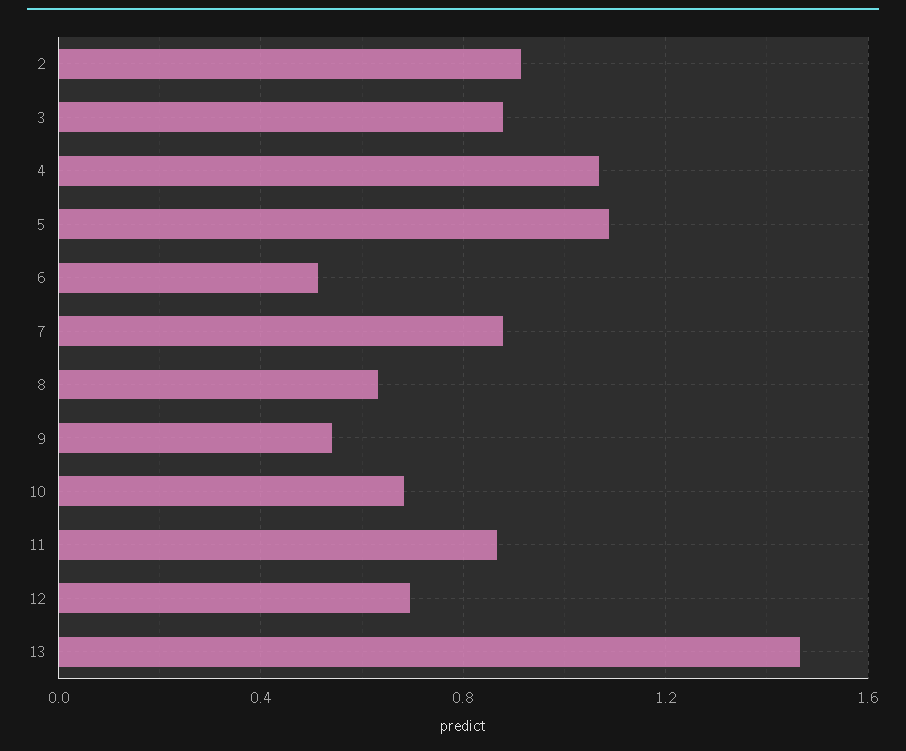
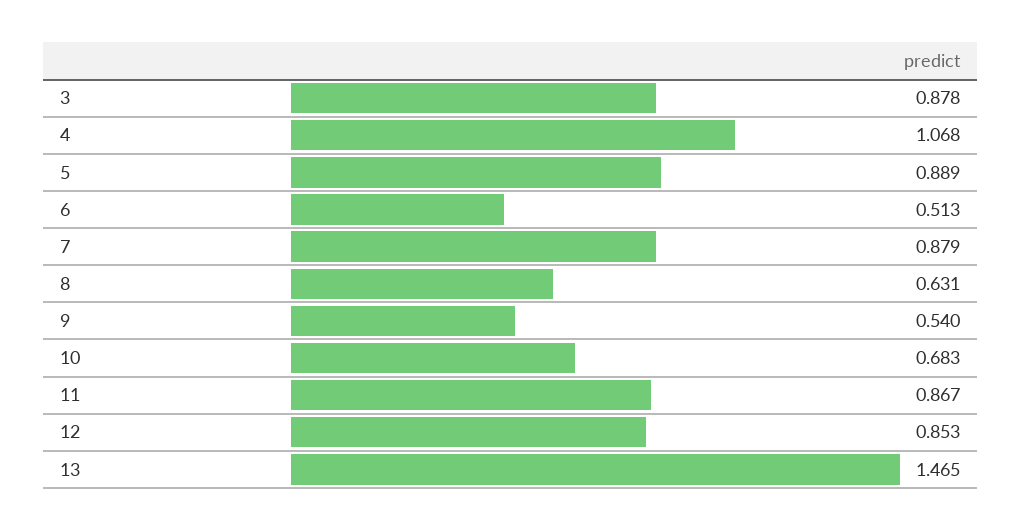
2: 0.9 -> none
5: 1.1 -> 0.889
12: 0.7 -> 0.853

